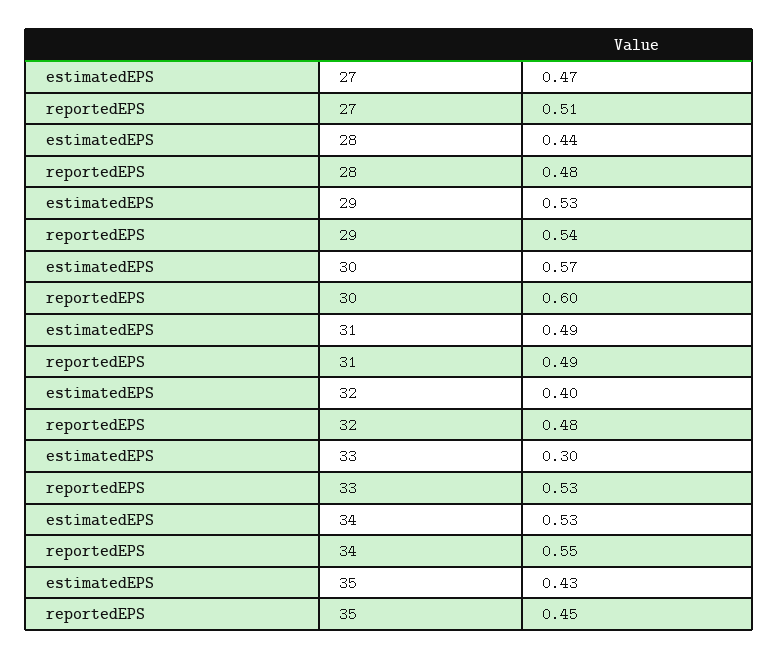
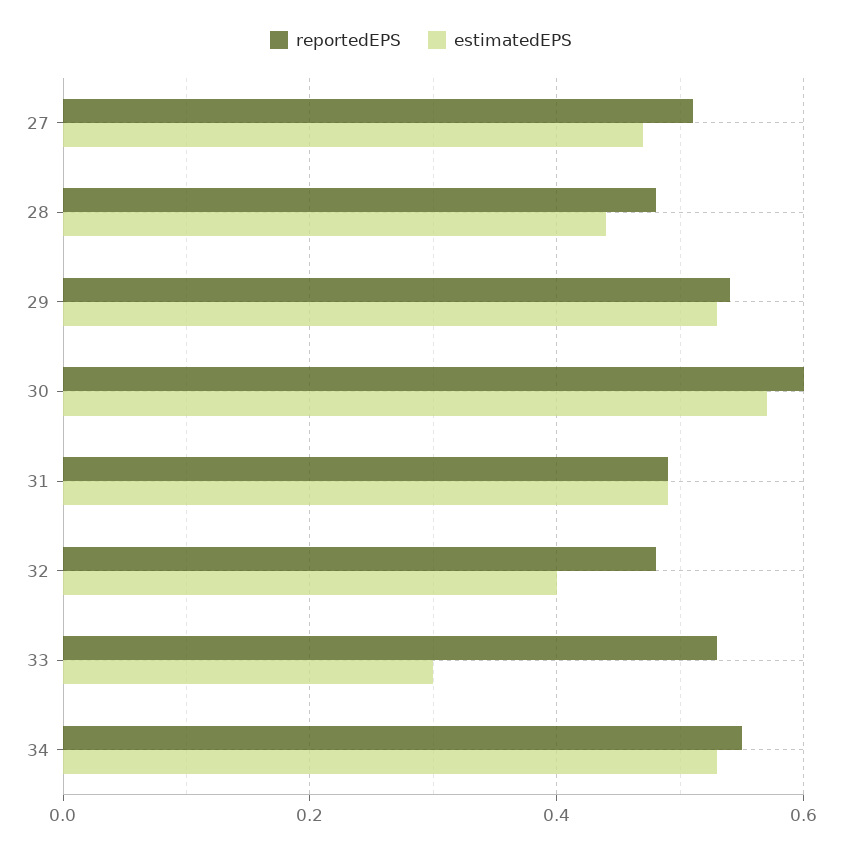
estimatedEPS, 35: 0.43 -> none
reportedEPS, 35: 0.45 -> none

